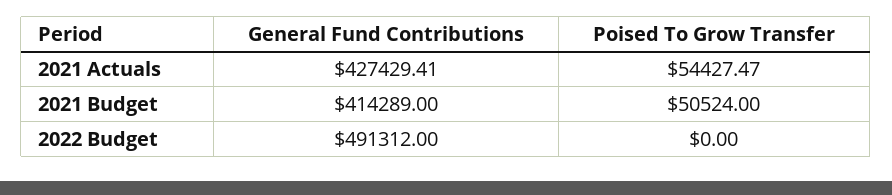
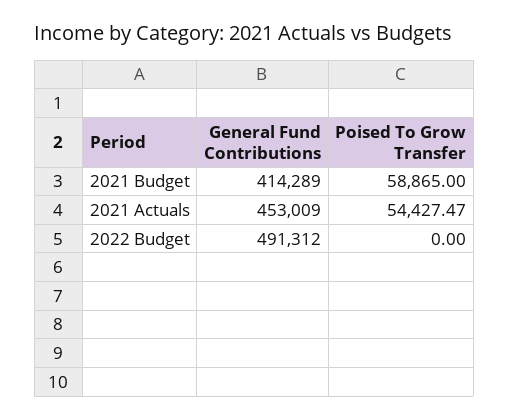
General Fund Contributions, 2021 Actuals: 427429.41 -> 453009
Poised To Grow Transfer, 2021 Budget: 50524 -> 58865

